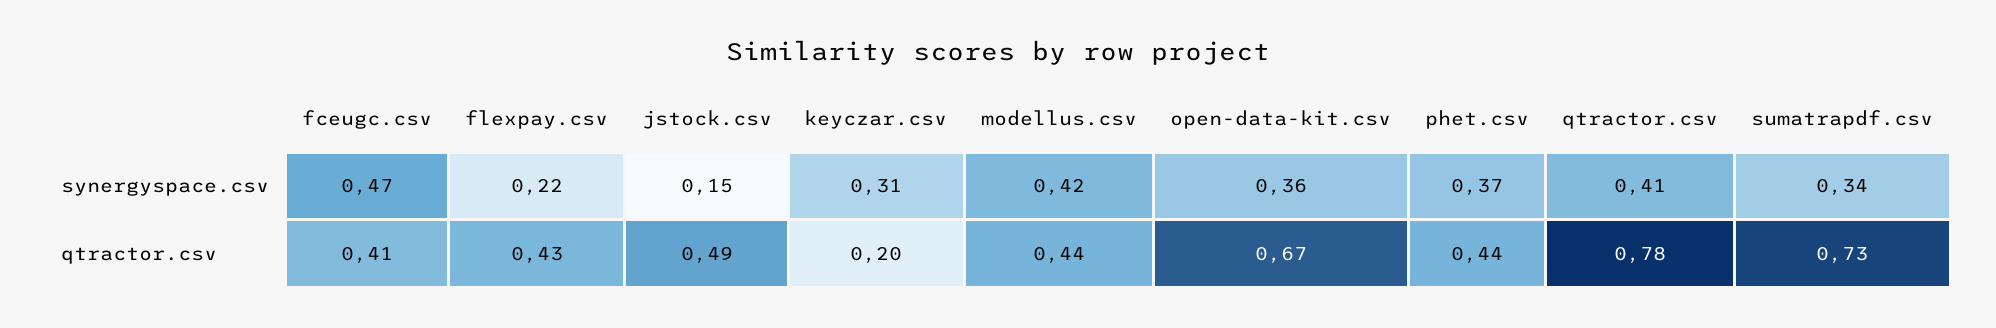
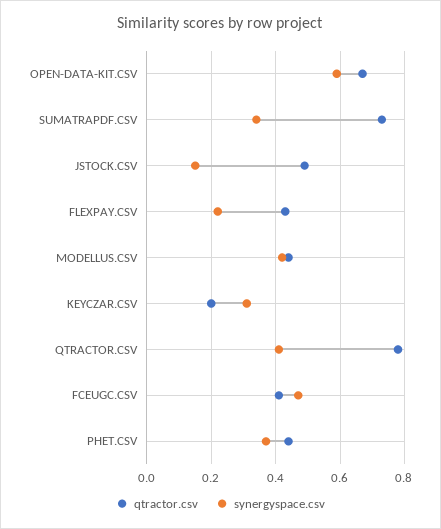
synergyspace.csv, open-data-kit.csv: 0.36 -> 0.6

